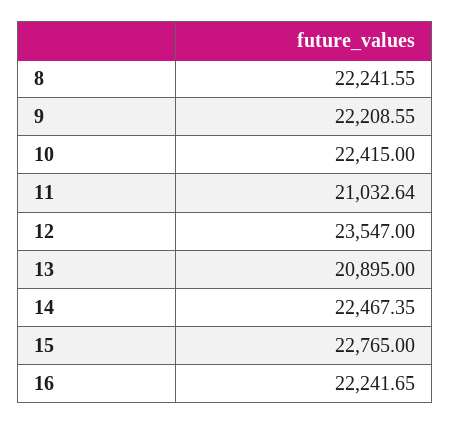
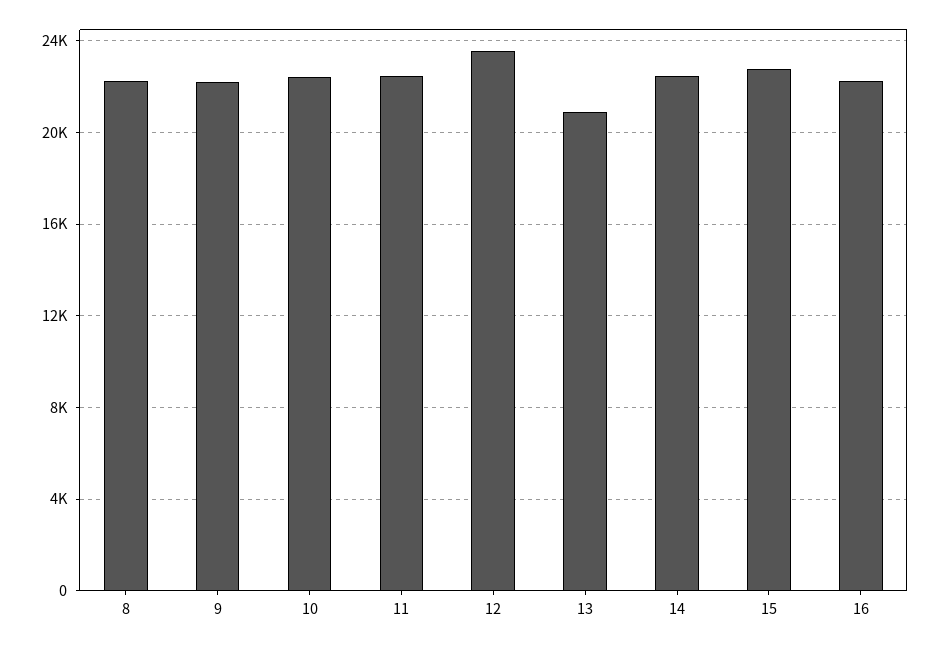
11: 21032.64 -> 22500

